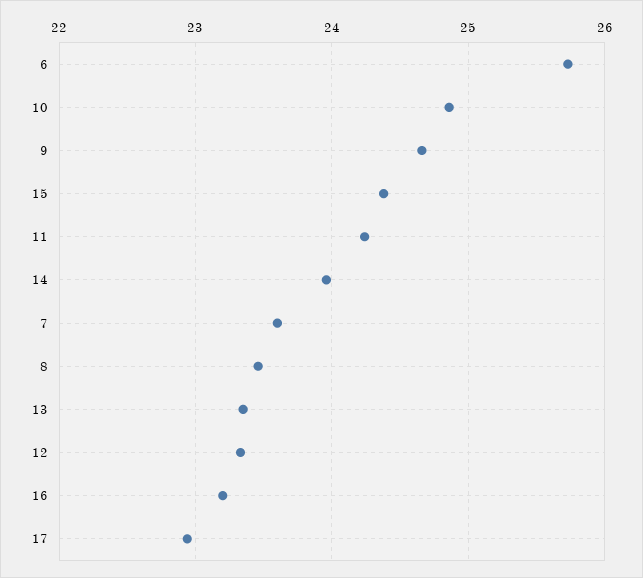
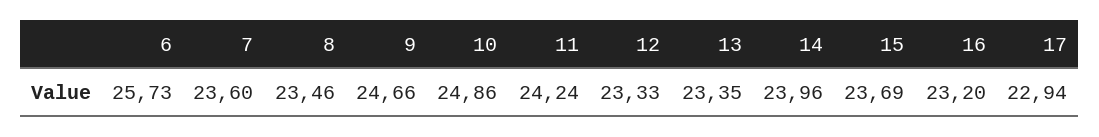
15: 24.4 -> 23.69

